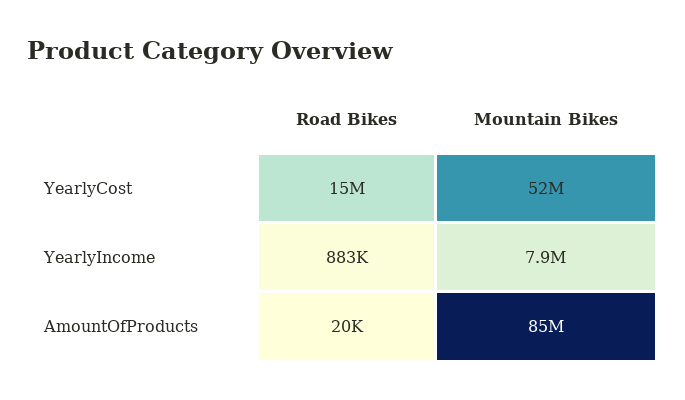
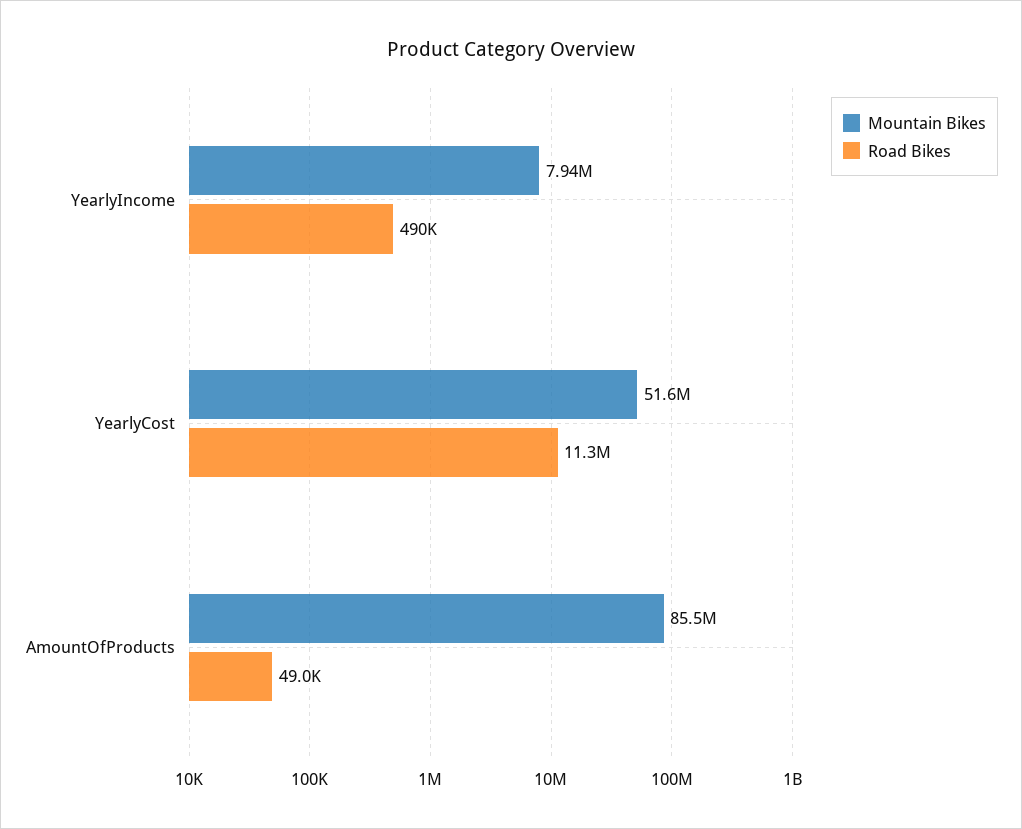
Road Bikes, YearlyCost: 15000000 -> 11300000
Road Bikes, YearlyIncome: 883000 -> 490000
Road Bikes, AmountOfProducts: 20000 -> 49000

